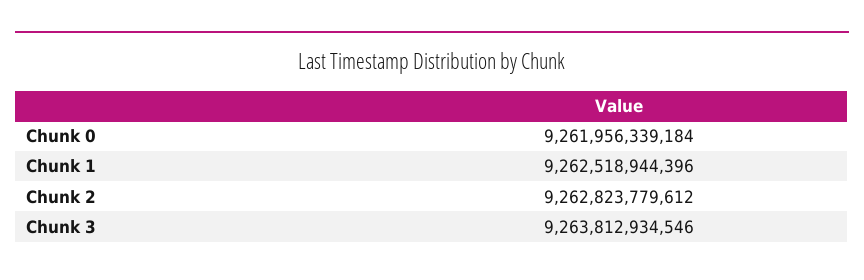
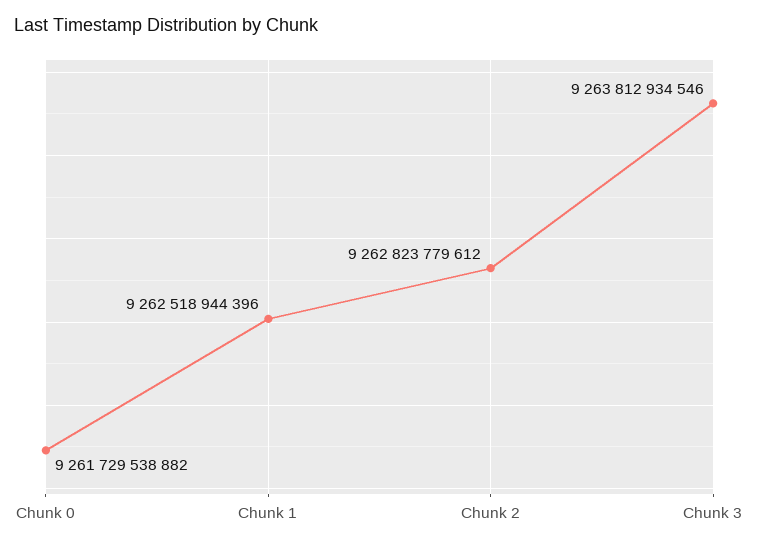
Chunk 0: 9261956339184 -> 9261729538882

